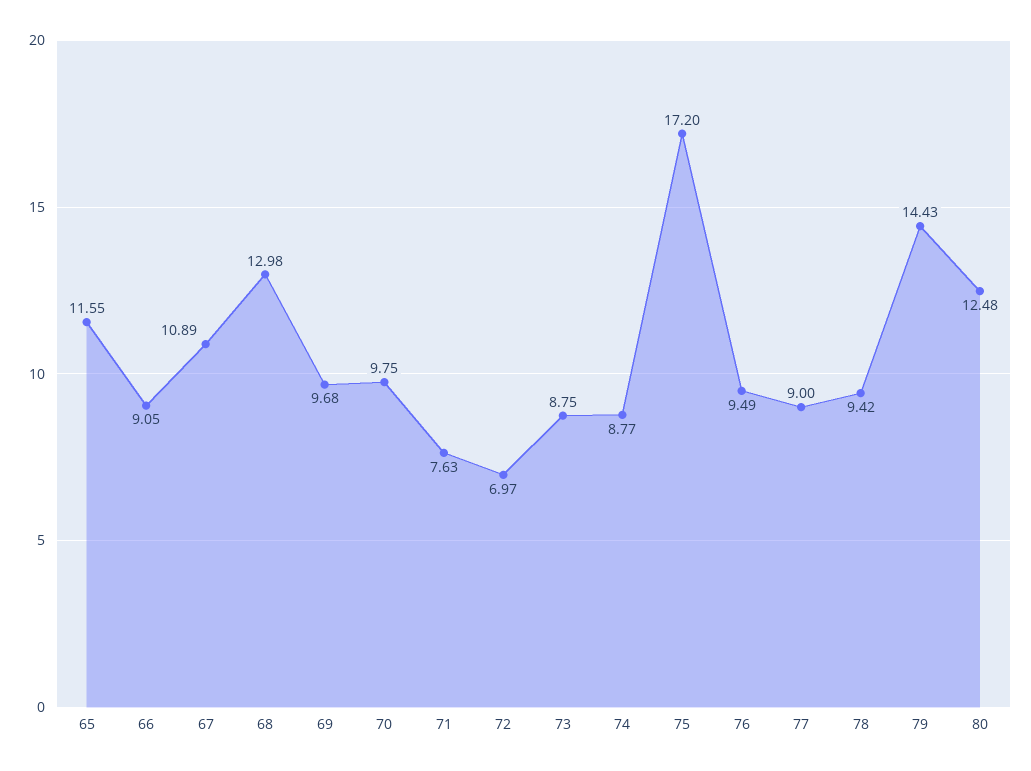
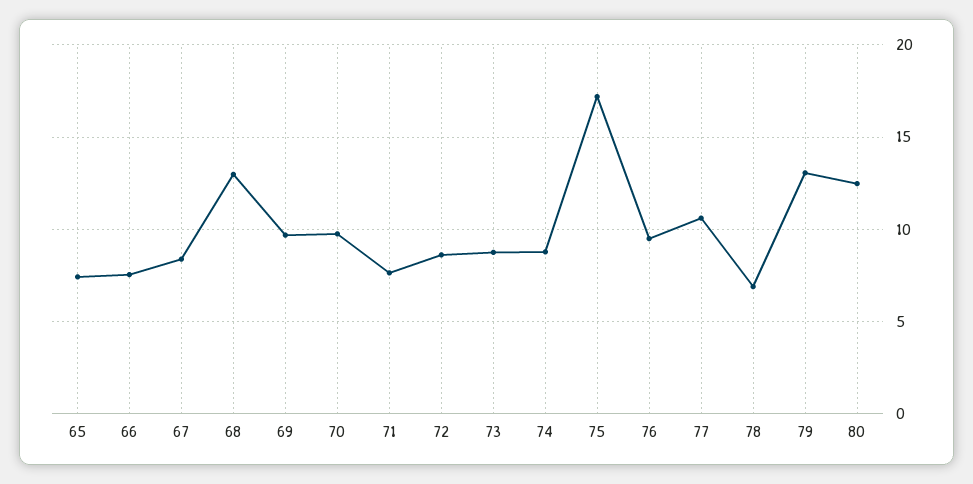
65: 11.55 -> 7.5
66: 9.05 -> 7.5
67: 10.89 -> 8.5
72: 6.97 -> 8.5
77: 9 -> 10.5
78: 9.42 -> 7
79: 14.43 -> 13

